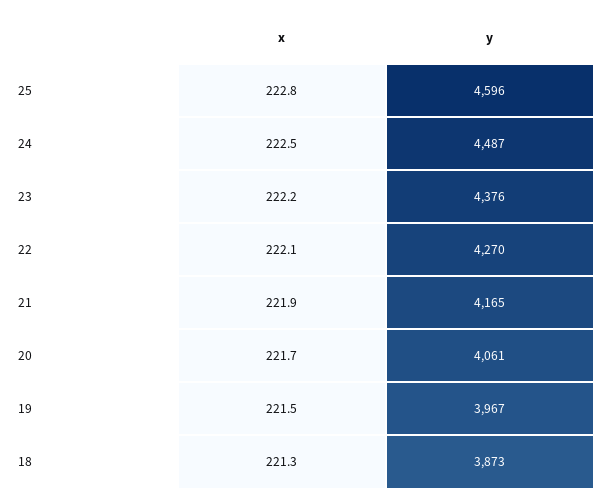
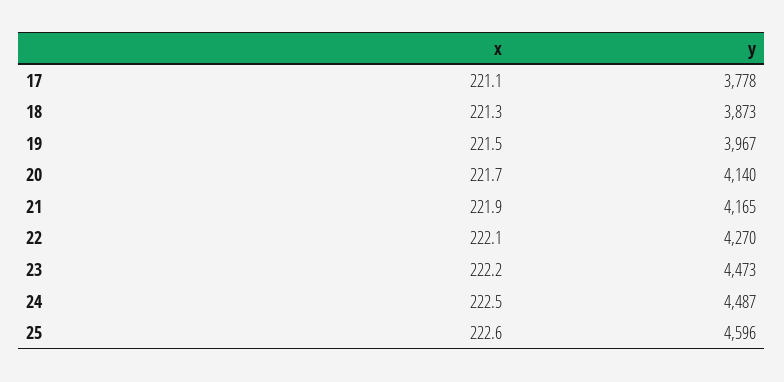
x, 25: 222.8 -> 222.6
y, 23: 4376 -> 4473
y, 20: 4061 -> 4140
x, 17: none -> 221.1
y, 17: none -> 3778

